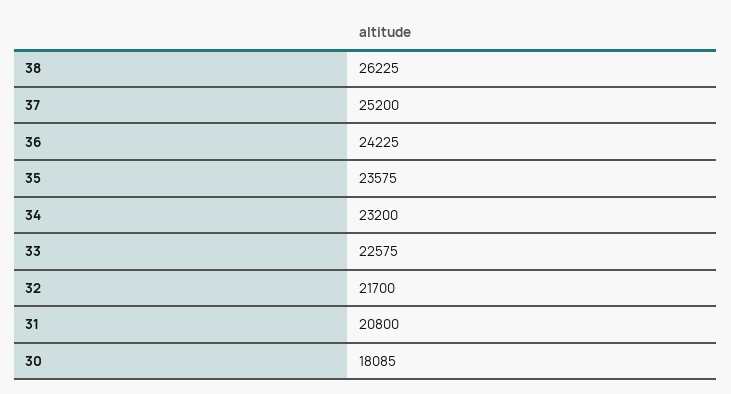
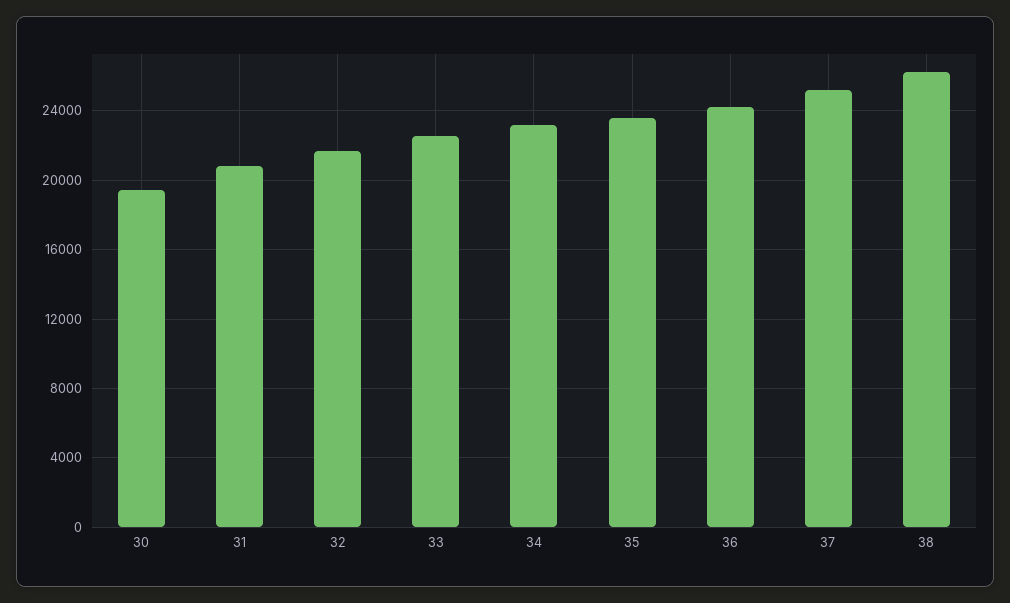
30: 18085 -> 19500

